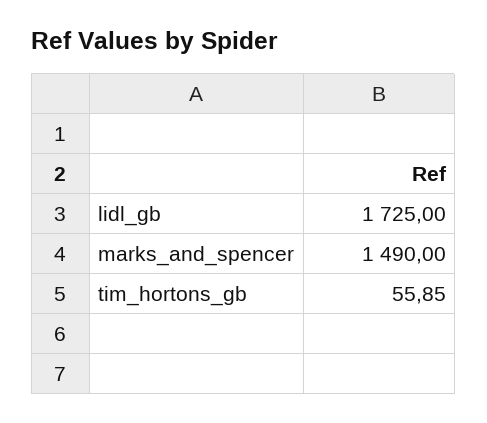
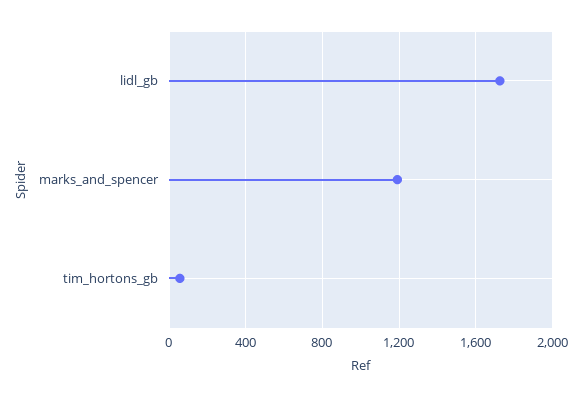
marks_and_spencer: 1490 -> 1200

